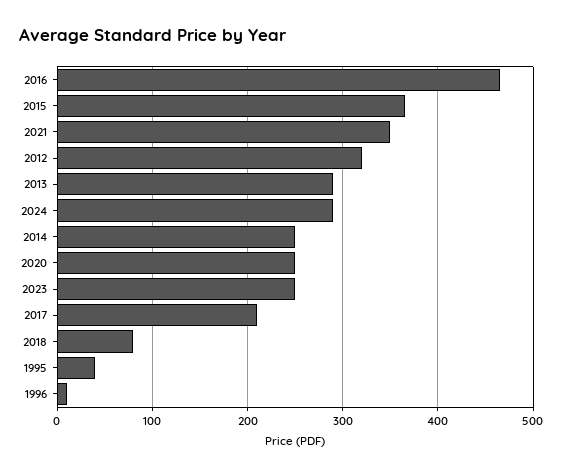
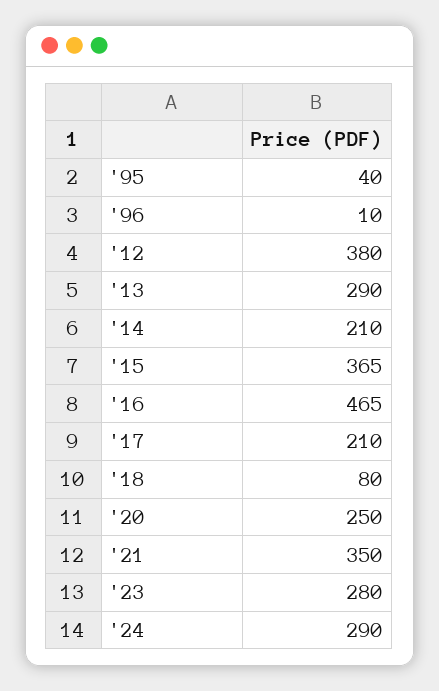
2012: 320 -> 380
2014: 250 -> 210
2023: 250 -> 280

